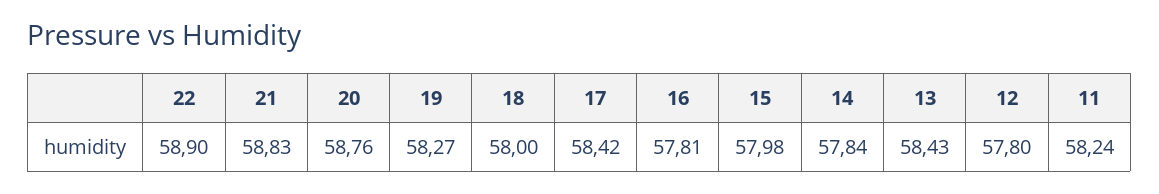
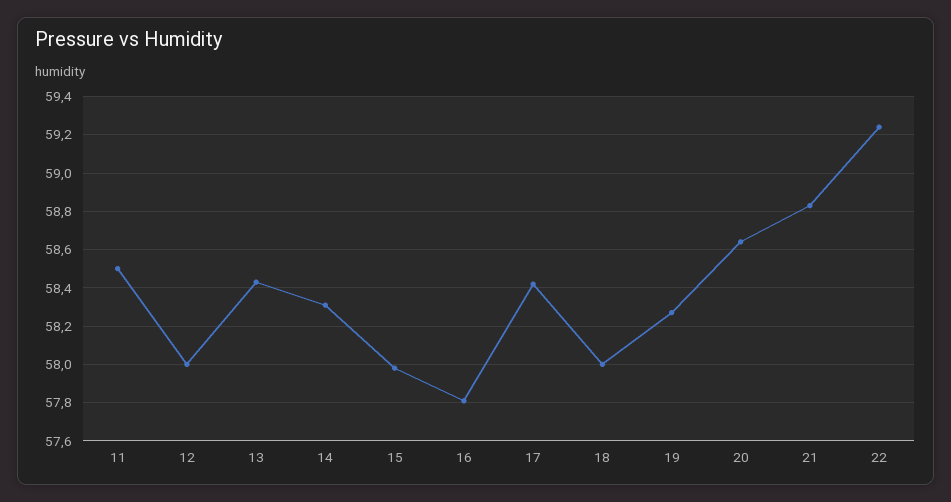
22: 58.9 -> 59.25
20: 58.76 -> 58.65
14: 57.84 -> 58.3
12: 57.8 -> 58
11: 58.24 -> 58.5

